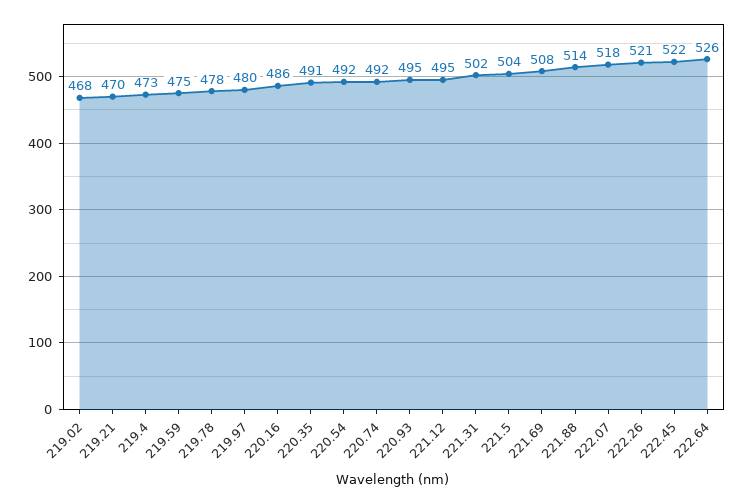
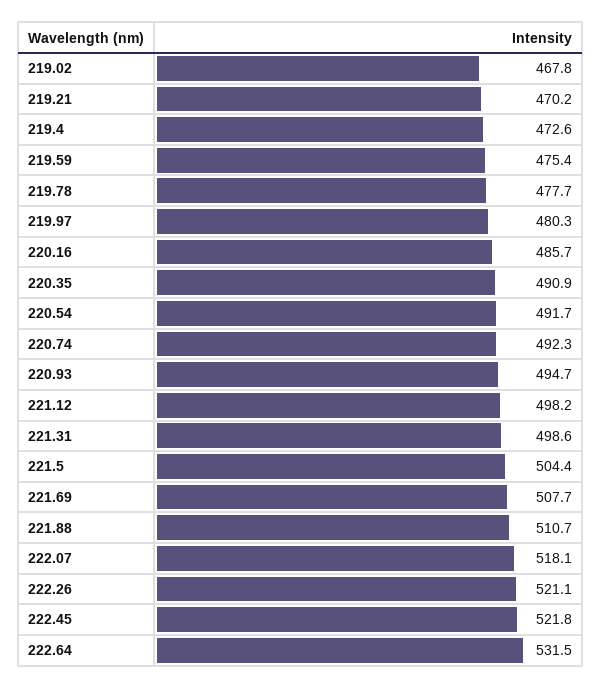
221.12: 495 -> 498.2
221.31: 502 -> 498.6
221.88: 514 -> 510.7
222.64: 526 -> 531.5

